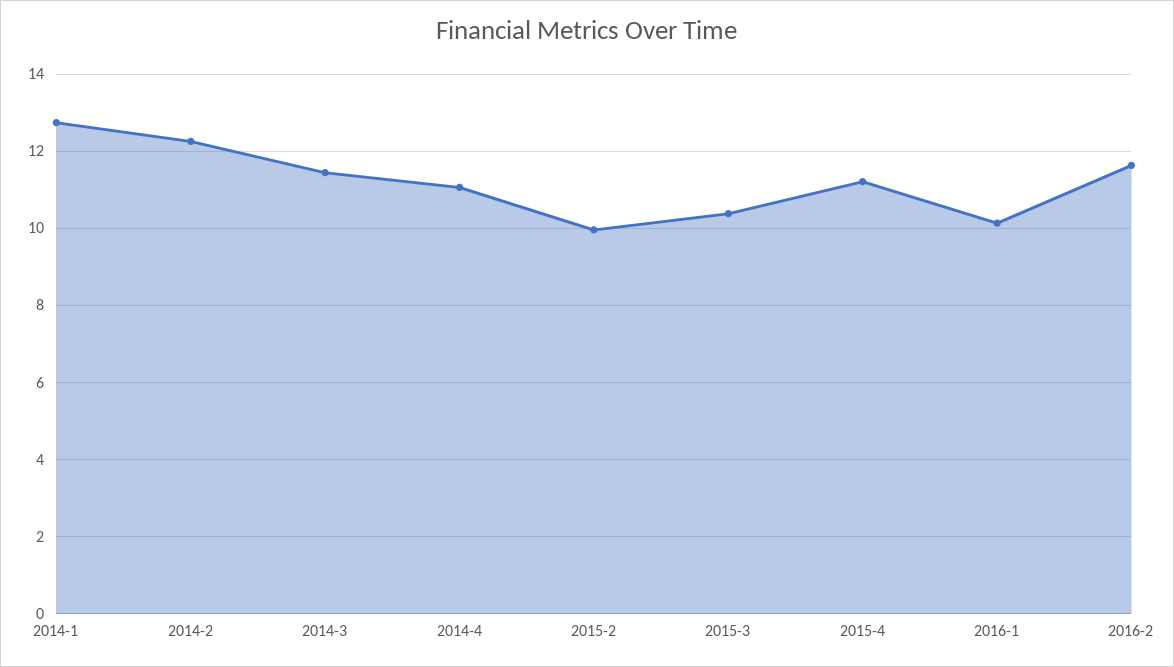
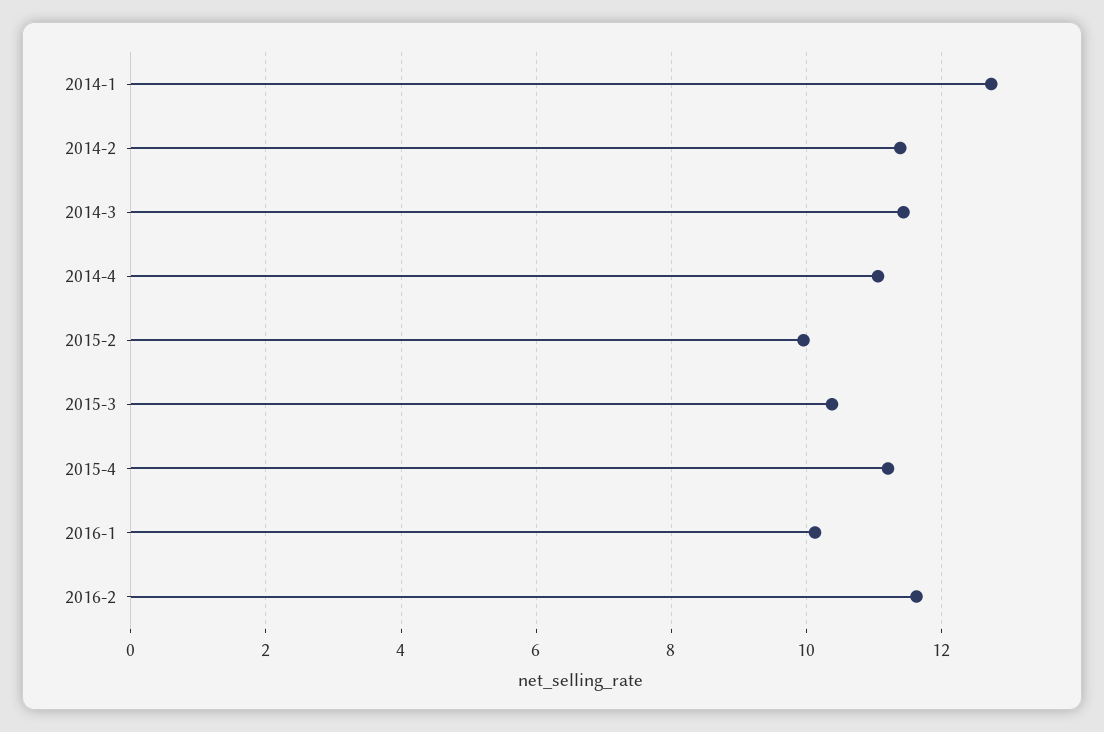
2014-2: 12.2 -> 11.4

